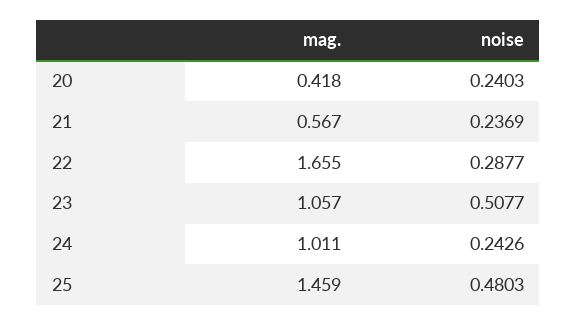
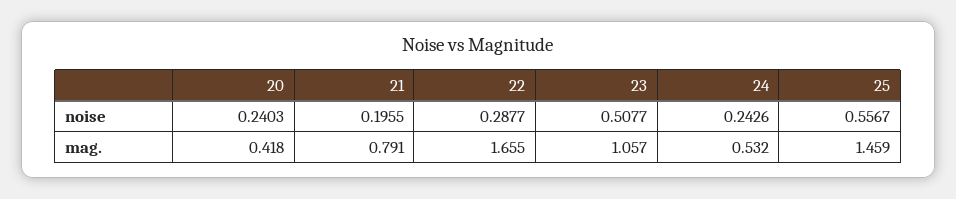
mag., 21: 0.567 -> 0.791
noise, 21: 0.2369 -> 0.1955
mag., 24: 1.011 -> 0.532
noise, 25: 0.4803 -> 0.5567

